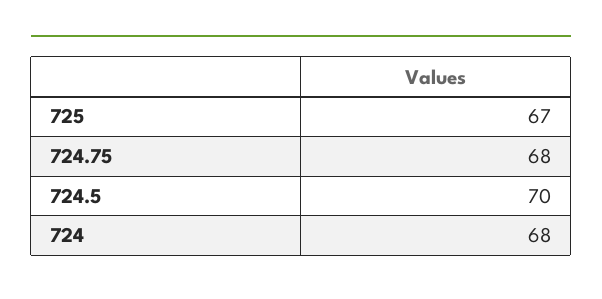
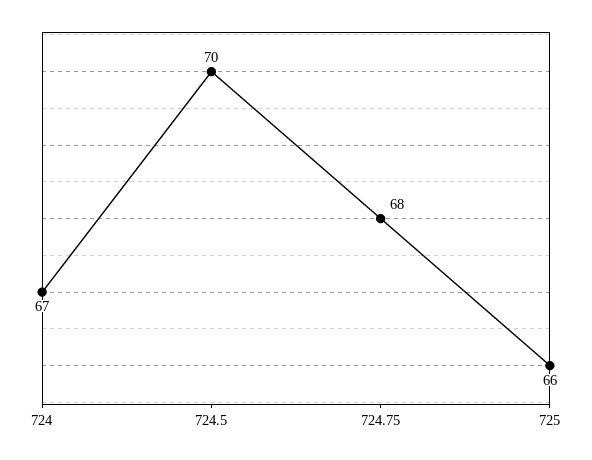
725: 67 -> 66
724: 68 -> 67

